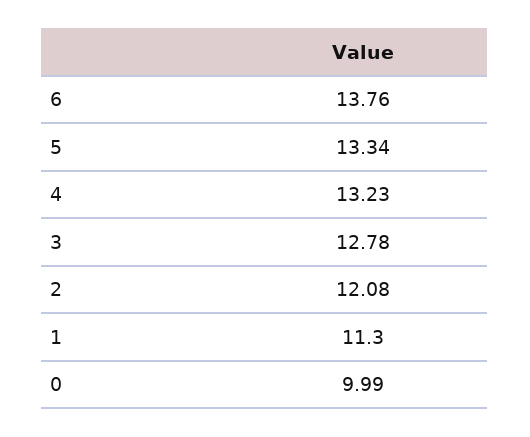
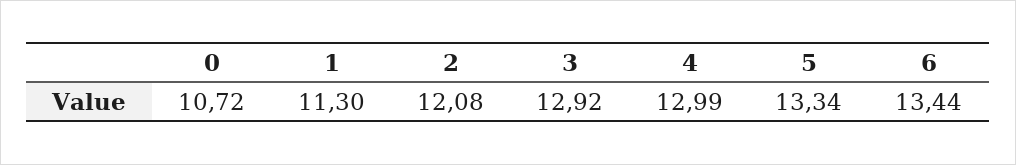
6: 13.76 -> 13.44
4: 13.23 -> 12.99
3: 12.78 -> 12.92
0: 9.99 -> 10.72

